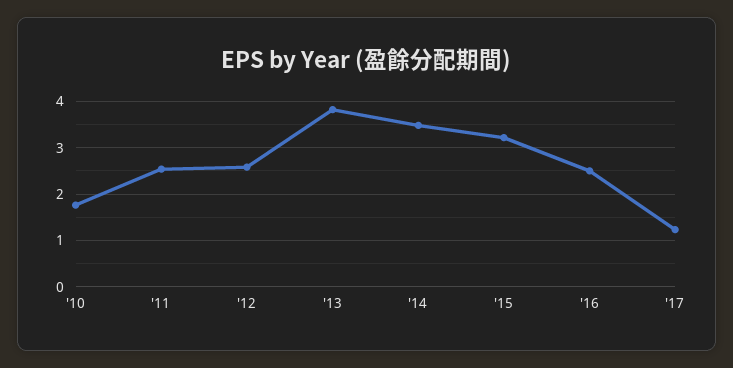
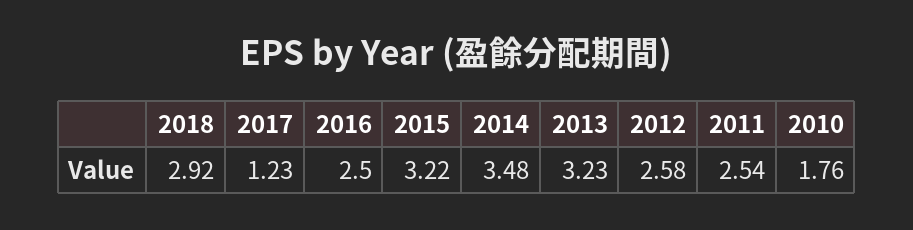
'13: 3.8 -> 3.23
2018: none -> 2.92

